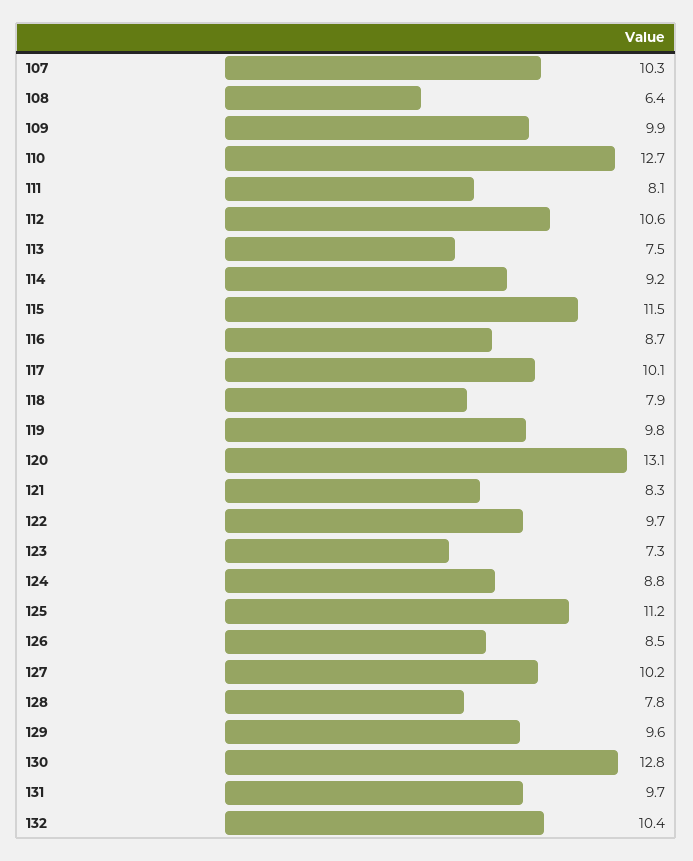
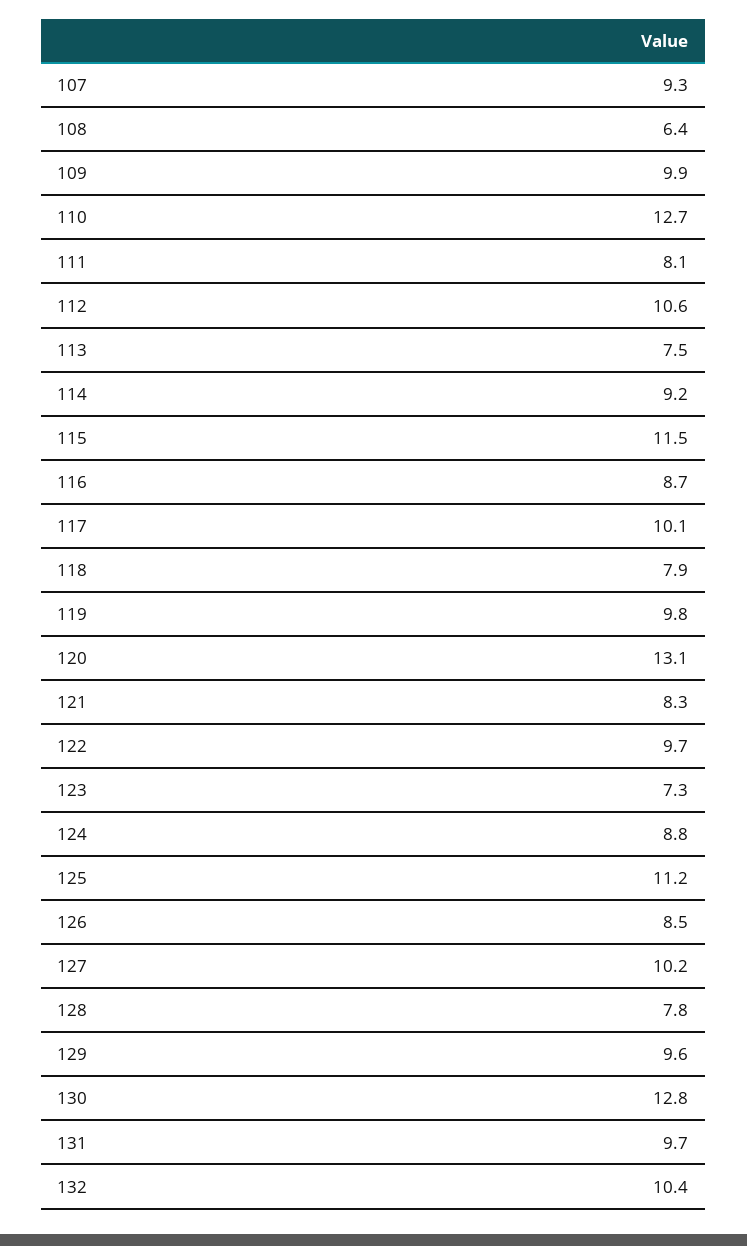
107: 10.3 -> 9.3

